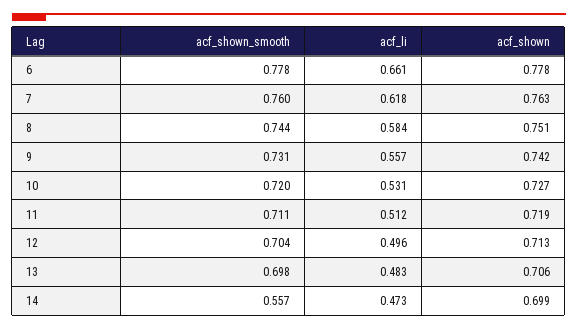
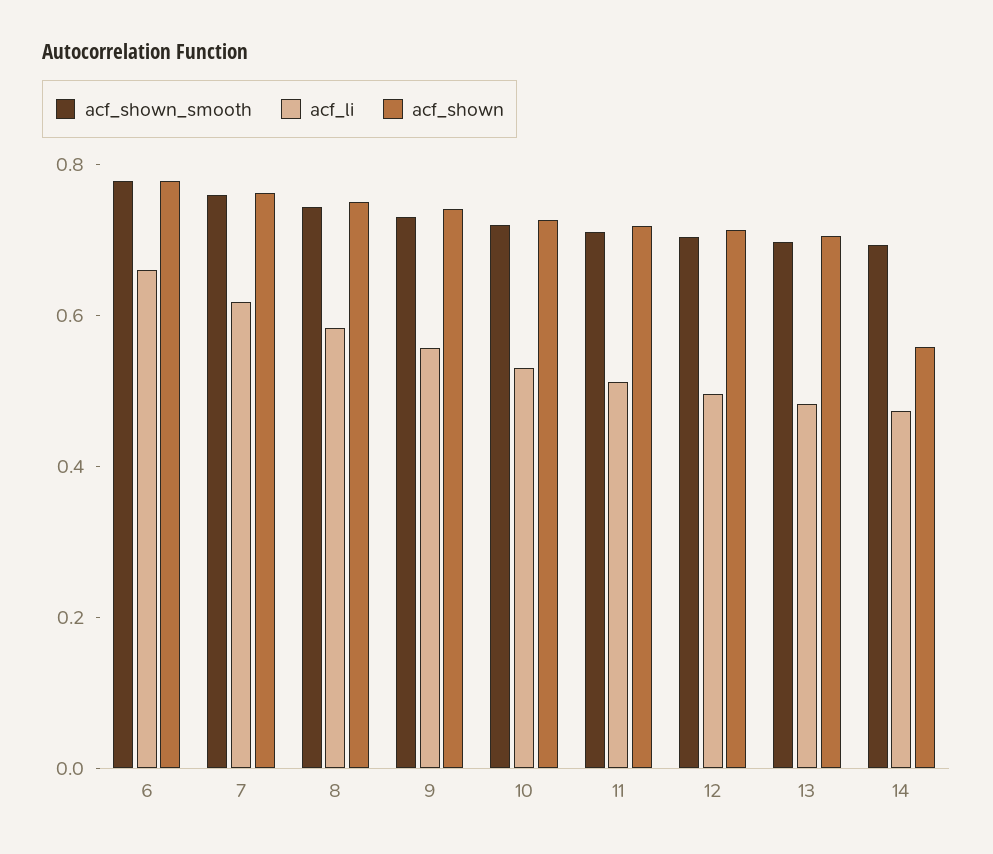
acf_shown_smooth, 14: 0.557 -> 0.7
acf_shown, 14: 0.699 -> 0.55

